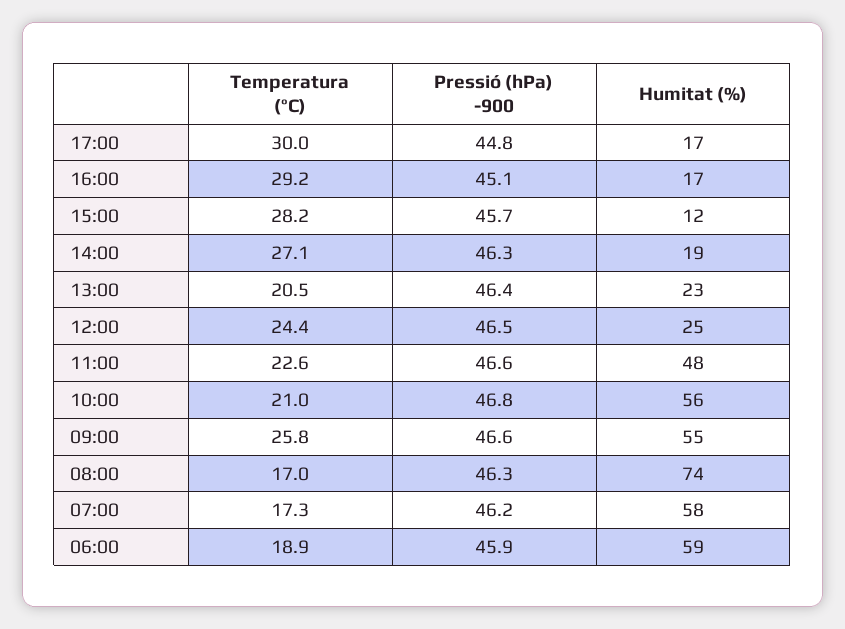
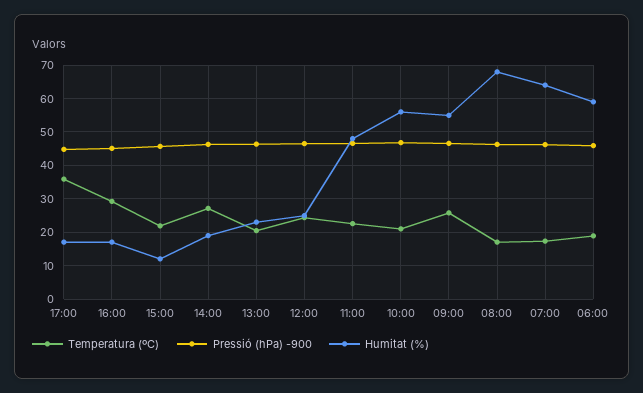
Temperatura (ºC), 17:00: 30 -> 36
Temperatura (ºC), 15:00: 28.2 -> 22
Humitat (%), 08:00: 74 -> 68
Humitat (%), 07:00: 58 -> 64

